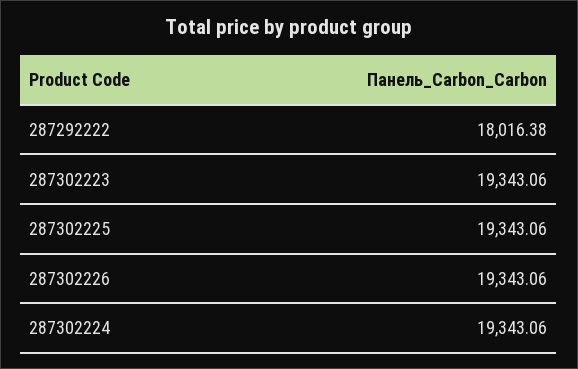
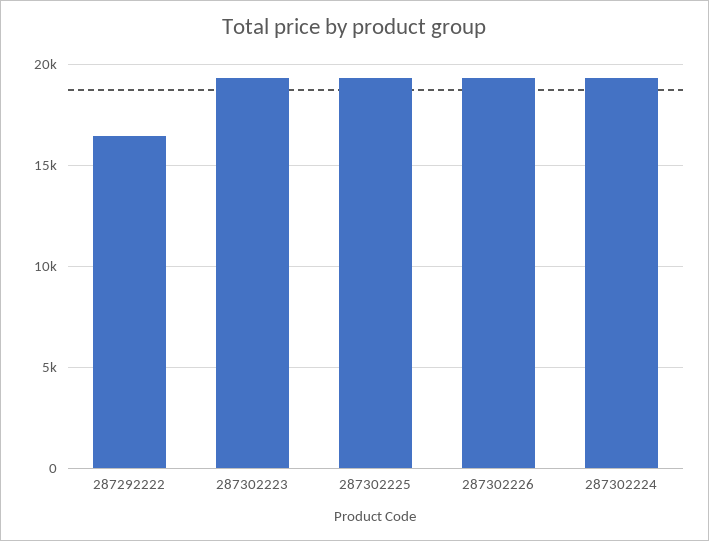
287292222: 18016.38 -> 16500

